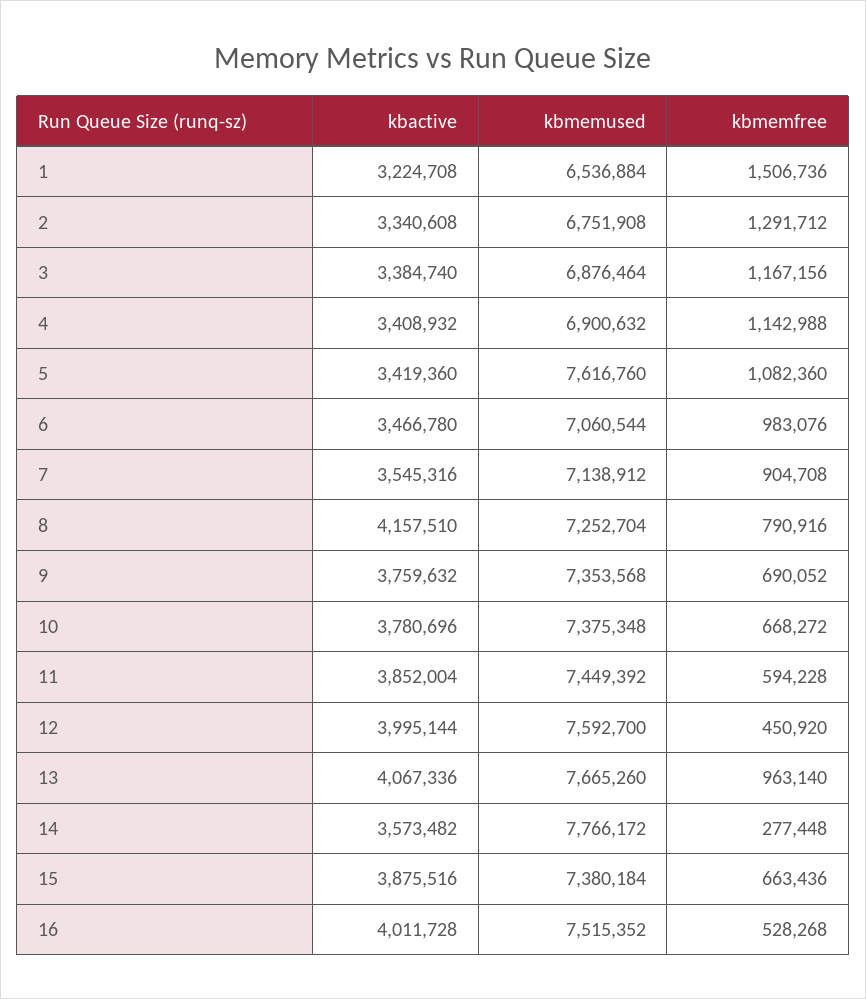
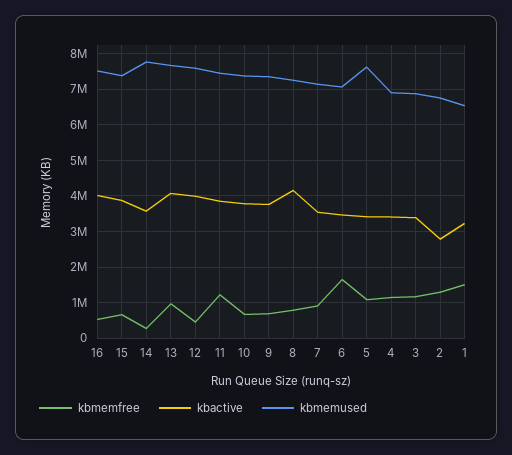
kbactive, 2: 3340608 -> 2800000
kbmemfree, 6: 983076 -> 1600000
kbmemfree, 11: 594228 -> 1200000

